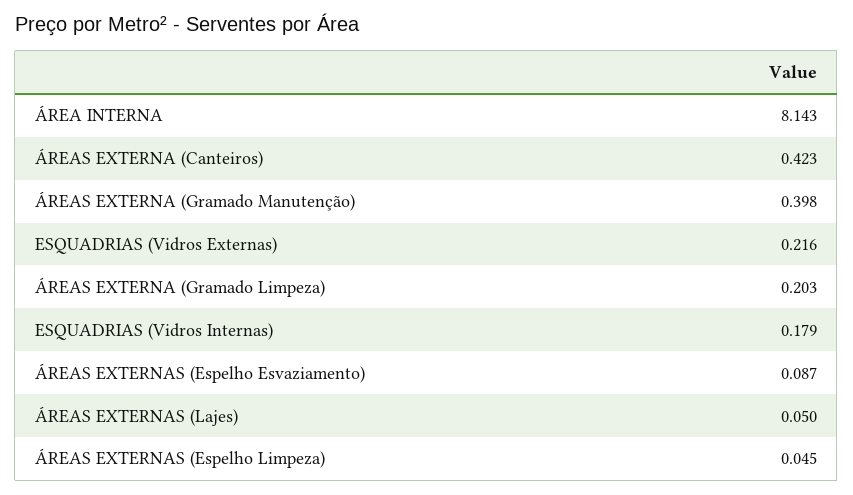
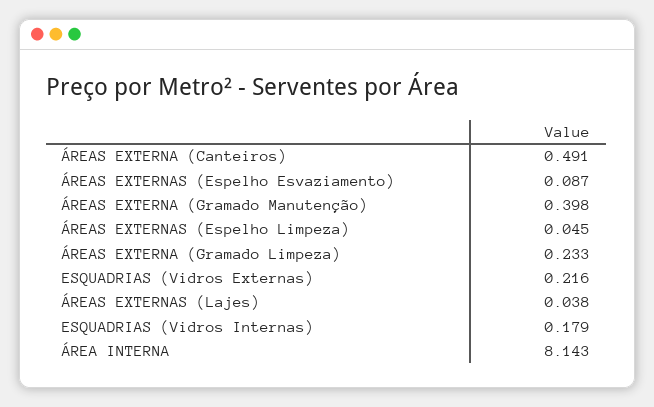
ÁREAS EXTERNA (Canteiros): 0.423 -> 0.491
ÁREAS EXTERNA (Gramado Limpeza): 0.203 -> 0.233
ÁREAS EXTERNAS (Lajes): 0.05 -> 0.038

